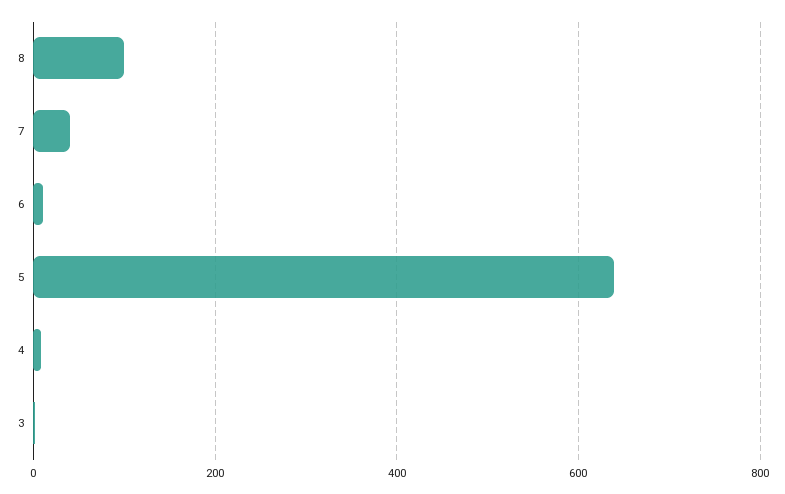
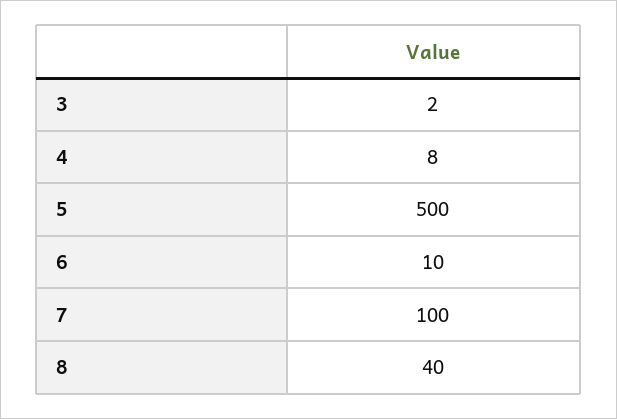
8: 100 -> 40
7: 40 -> 100
5: 640 -> 500

